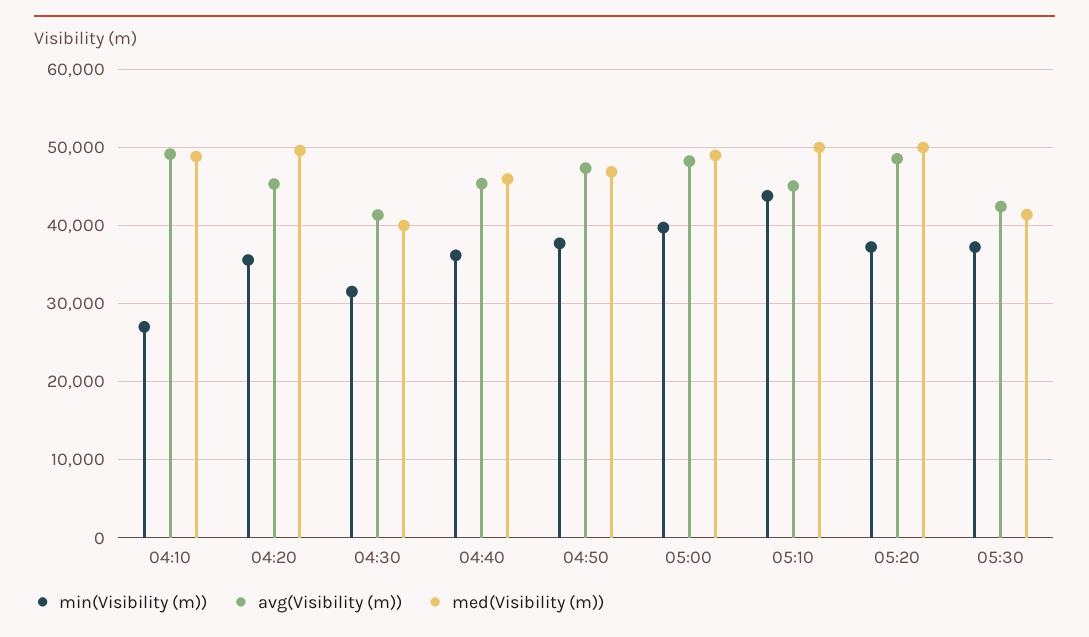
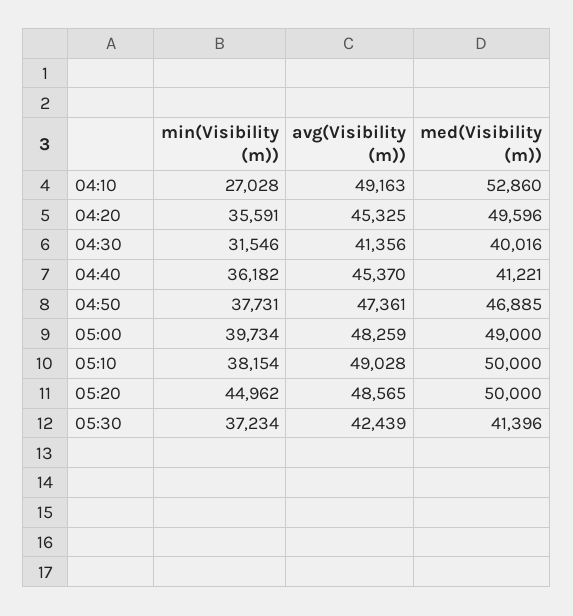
med(Visibility (m)), 04:10: 49000 -> 52860
med(Visibility (m)), 04:40: 46000 -> 41221
min(Visibility (m)), 05:10: 44000 -> 38154
avg(Visibility (m)), 05:10: 45000 -> 49028
min(Visibility (m)), 05:20: 37000 -> 44962

